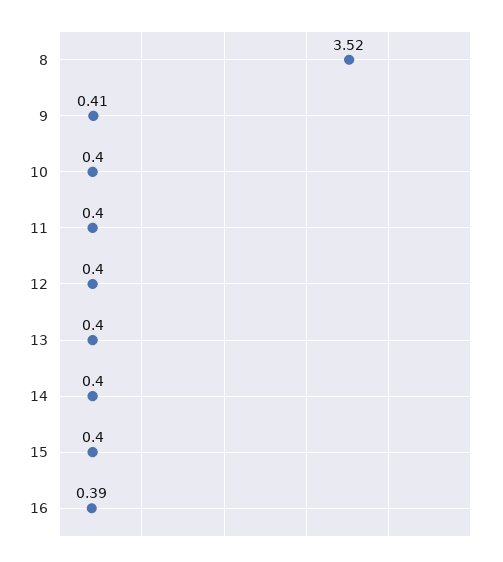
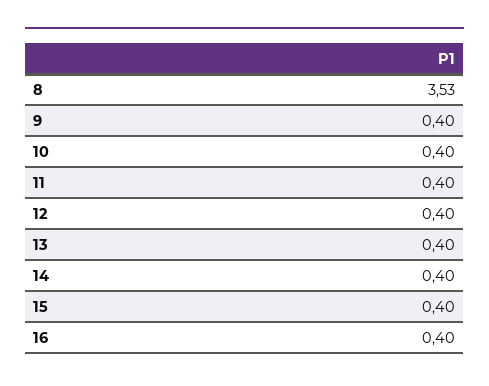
8: 3.52 -> 3.53
9: 0.41 -> 0.4
16: 0.39 -> 0.4

